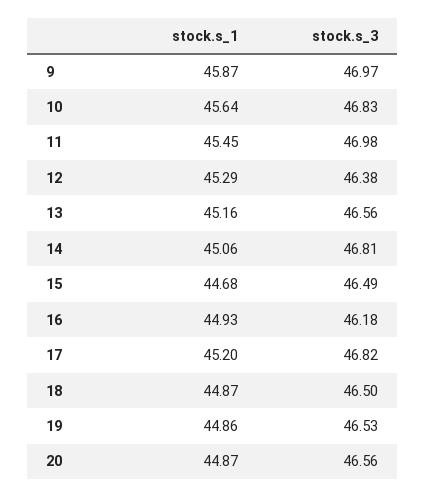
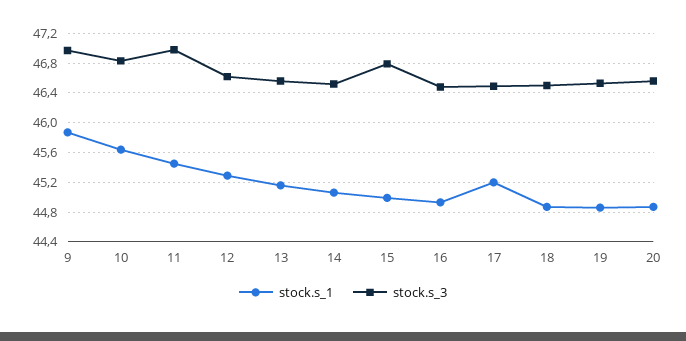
stock.s_3, 12: 46.38 -> 46.6
stock.s_3, 14: 46.81 -> 46.5
stock.s_1, 15: 44.68 -> 45
stock.s_3, 15: 46.49 -> 46.8
stock.s_3, 16: 46.18 -> 46.5
stock.s_3, 17: 46.82 -> 46.5

